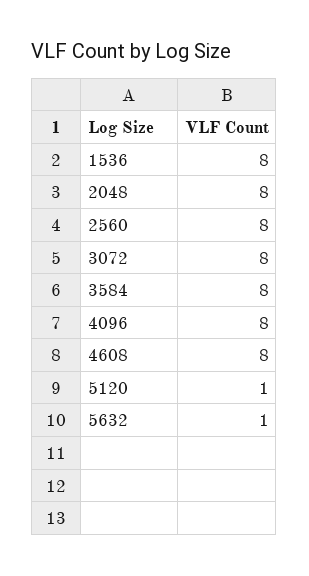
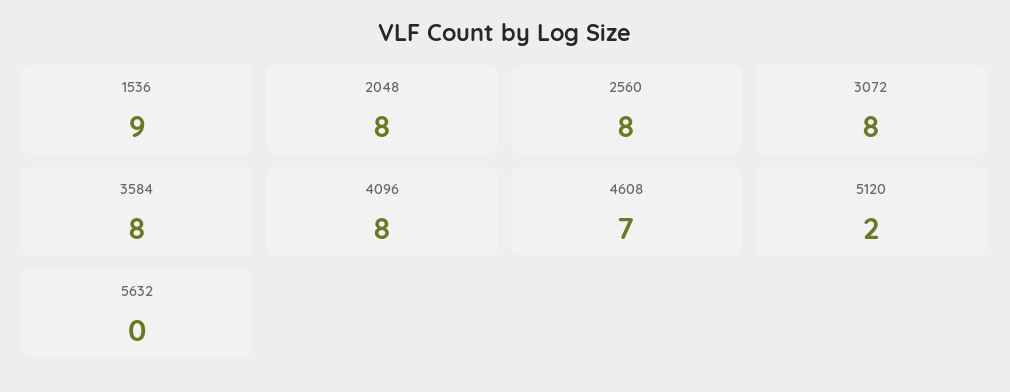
1536: 8 -> 9
4608: 8 -> 7
5120: 1 -> 2
5632: 1 -> 0

